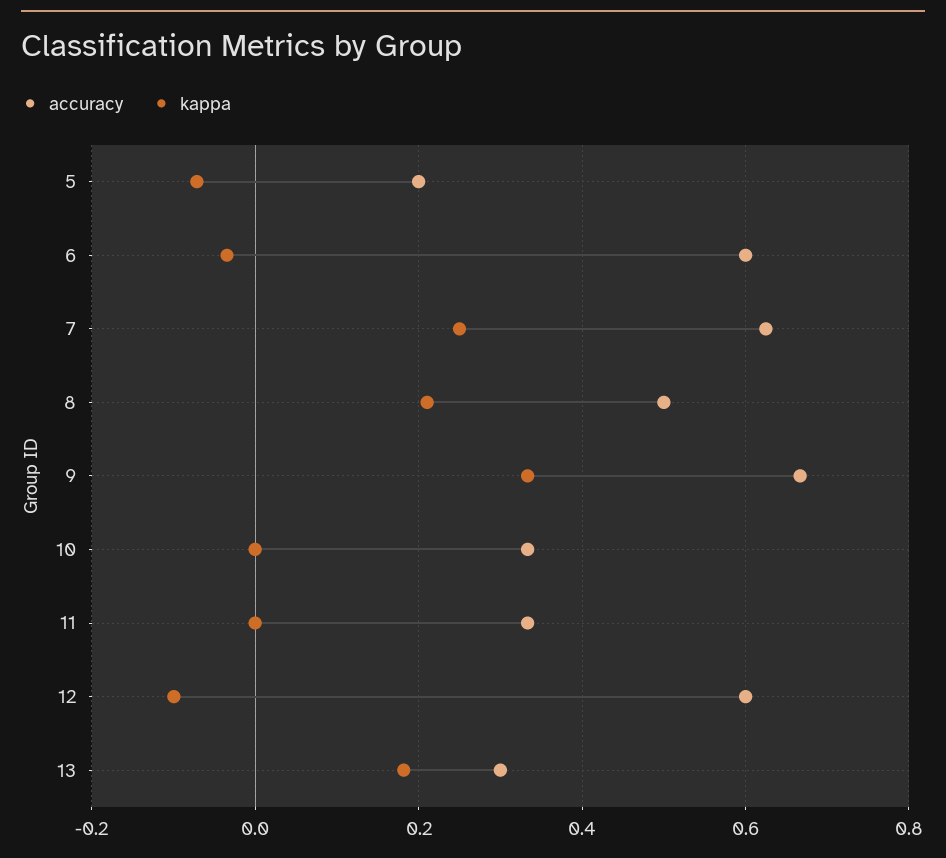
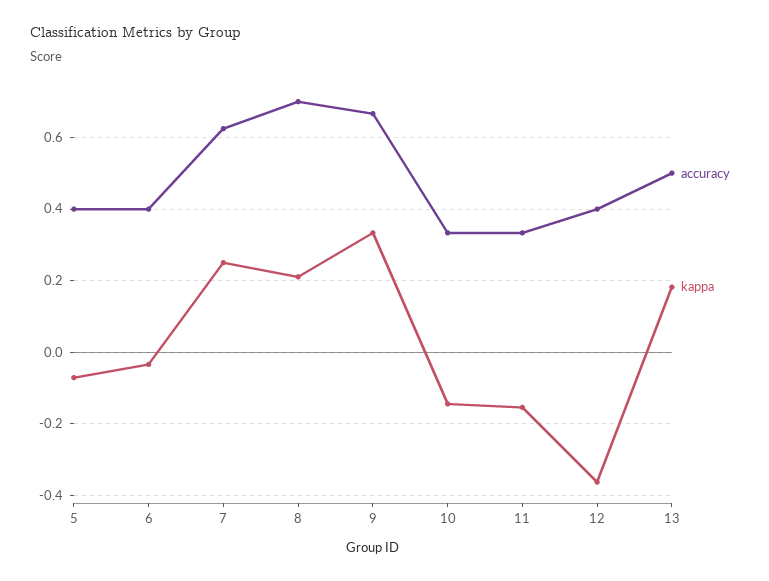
accuracy, 5: 0.2 -> 0.4
accuracy, 6: 0.6 -> 0.4
accuracy, 8: 0.5 -> 0.7
kappa, 10: 0 -> -0.14
kappa, 11: 0 -> -0.16
accuracy, 12: 0.6 -> 0.4
kappa, 12: -0.1 -> -0.36
accuracy, 13: 0.3 -> 0.5

